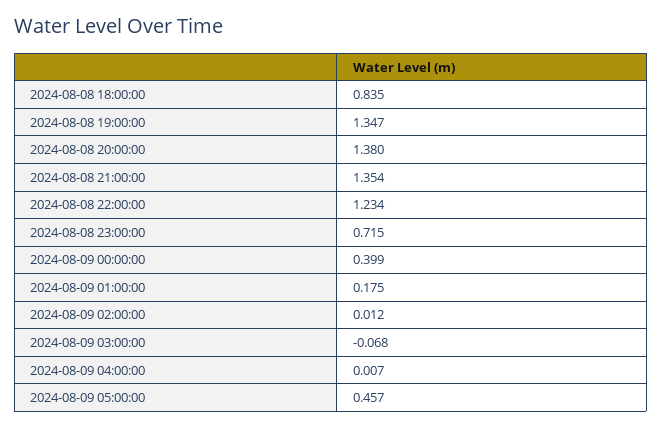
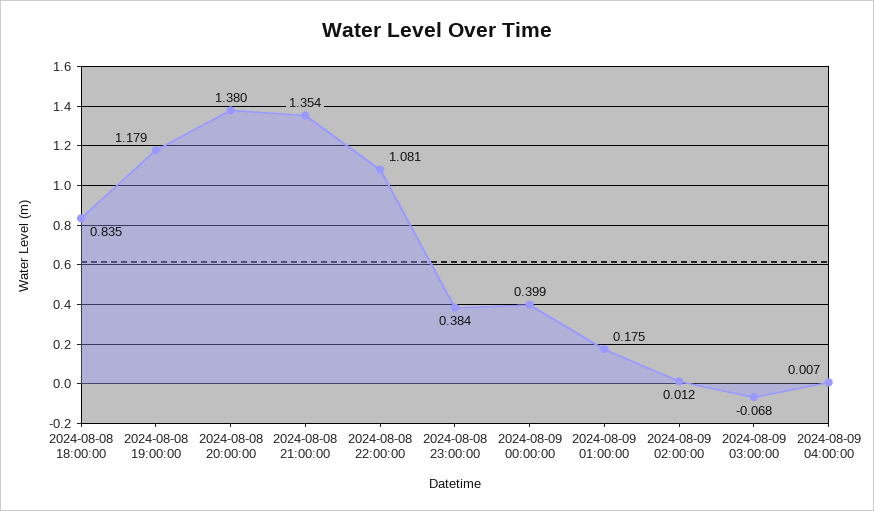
2024-08-08 19:00:00: 1.347 -> 1.179
2024-08-08 22:00:00: 1.234 -> 1.081
2024-08-08 23:00:00: 0.715 -> 0.384
2024-08-09 05:00:00: 0.457 -> none

